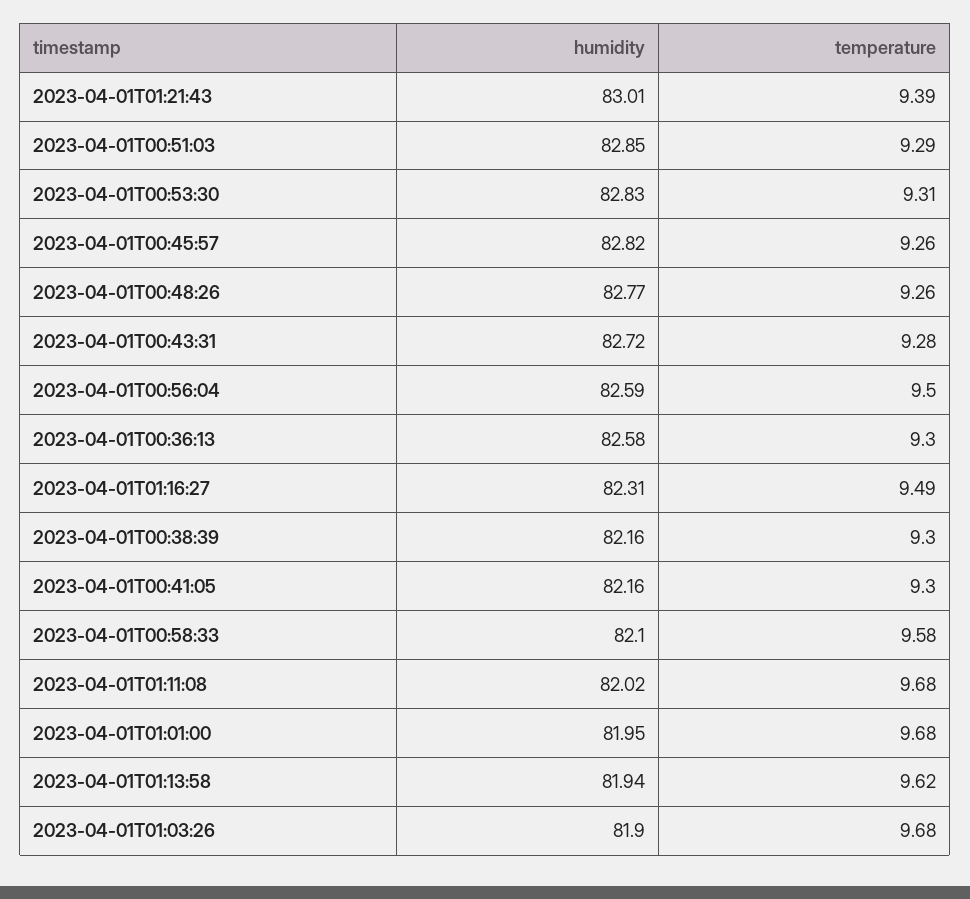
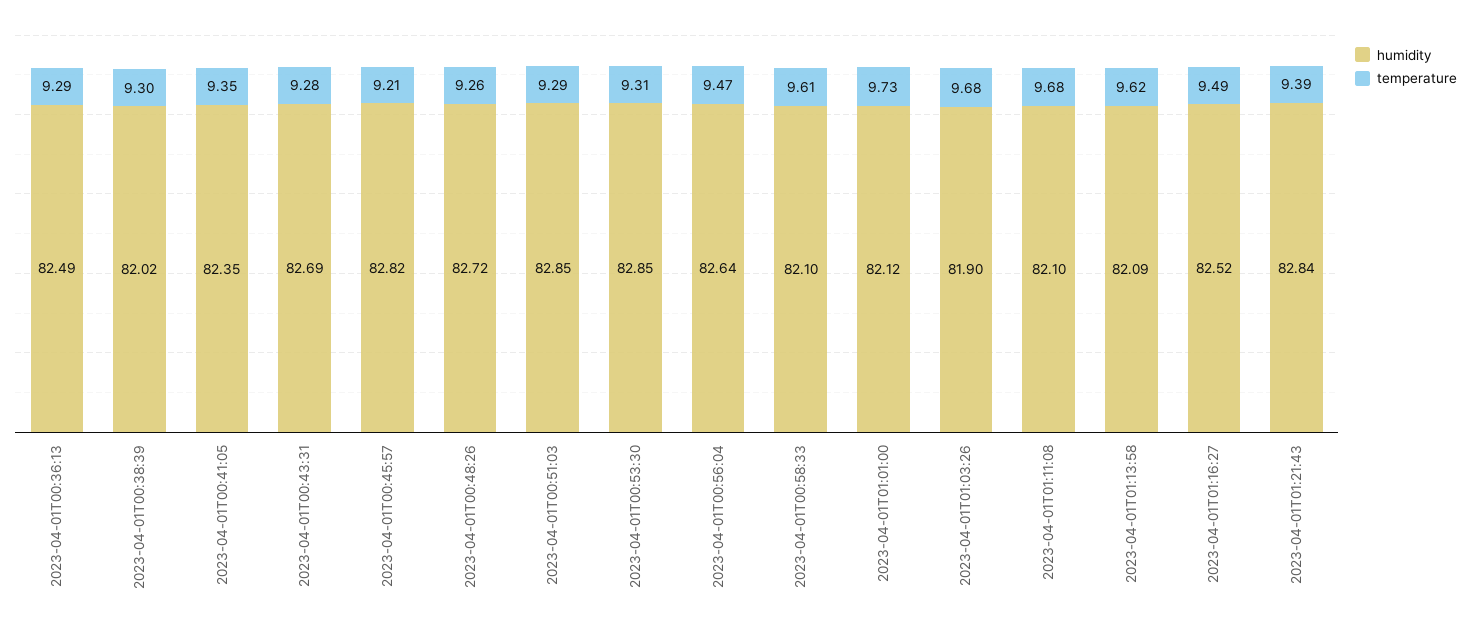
humidity, 2023-04-01T01:21:43: 83.01 -> 82.84
humidity, 2023-04-01T00:53:30: 82.83 -> 82.85
temperature, 2023-04-01T00:45:57: 9.26 -> 9.21
humidity, 2023-04-01T00:48:26: 82.77 -> 82.72
humidity, 2023-04-01T00:43:31: 82.72 -> 82.69
humidity, 2023-04-01T00:56:04: 82.59 -> 82.64
temperature, 2023-04-01T00:56:04: 9.5 -> 9.47
humidity, 2023-04-01T00:36:13: 82.58 -> 82.49
temperature, 2023-04-01T00:36:13: 9.3 -> 9.29
humidity, 2023-04-01T01:16:27: 82.31 -> 82.52
humidity, 2023-04-01T00:38:39: 82.16 -> 82.02
humidity, 2023-04-01T00:41:05: 82.16 -> 82.35
temperature, 2023-04-01T00:41:05: 9.3 -> 9.35
temperature, 2023-04-01T00:58:33: 9.58 -> 9.61
humidity, 2023-04-01T01:11:08: 82.02 -> 82.1
humidity, 2023-04-01T01:01:00: 81.95 -> 82.12
temperature, 2023-04-01T01:01:00: 9.68 -> 9.73
humidity, 2023-04-01T01:13:58: 81.94 -> 82.09

